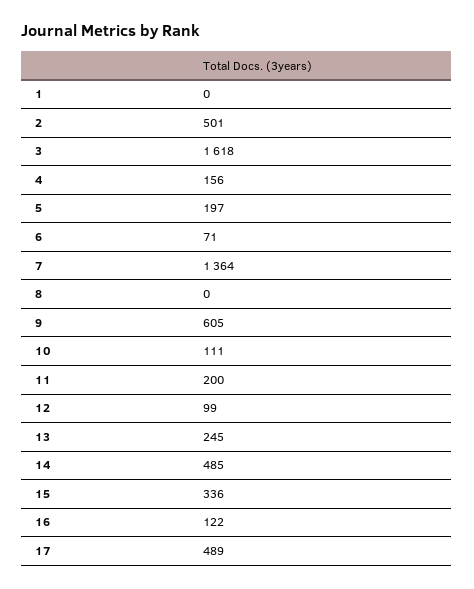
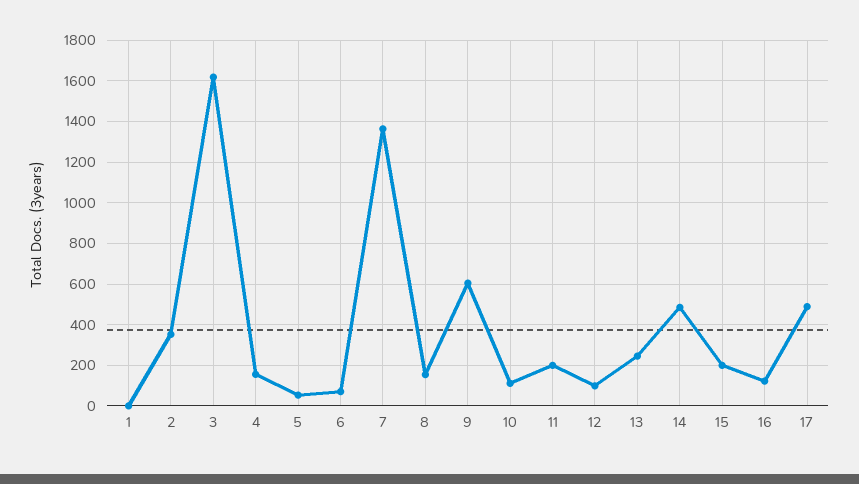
2: 501 -> 350
5: 197 -> 50
8: 0 -> 150
15: 336 -> 200

